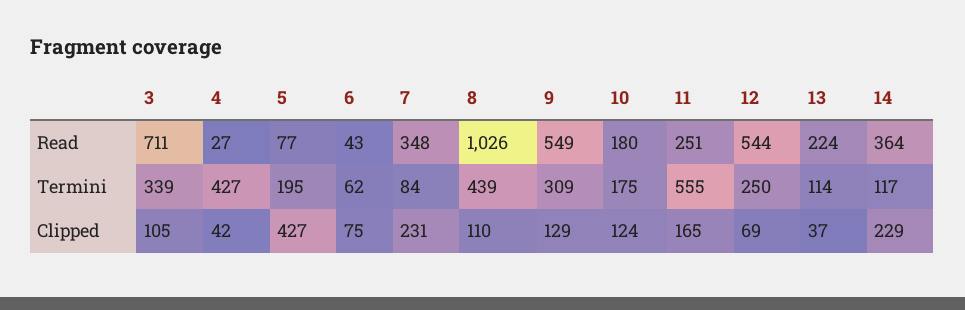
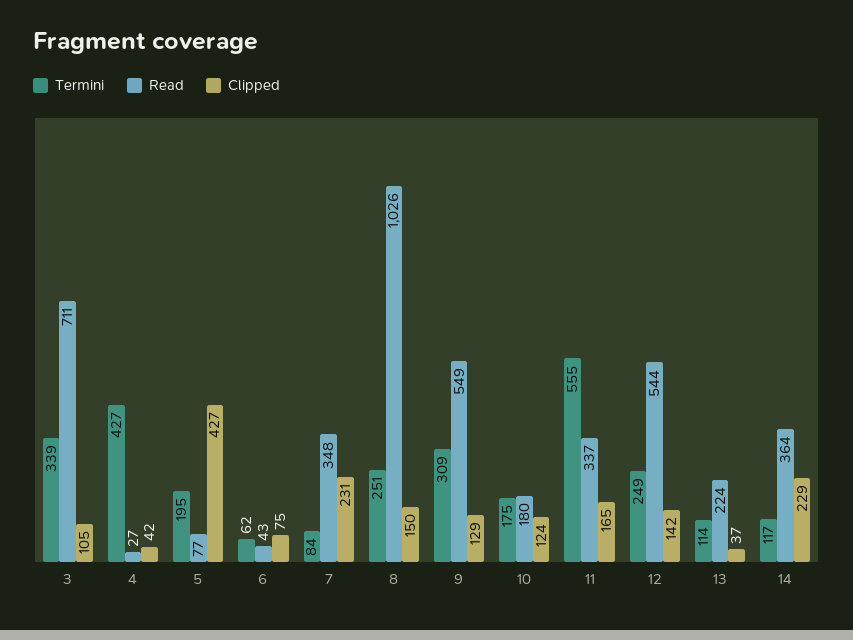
Read, 11: 251 -> 337
Termini, 8: 439 -> 251
Termini, 12: 250 -> 249
Clipped, 8: 110 -> 150
Clipped, 12: 69 -> 142

